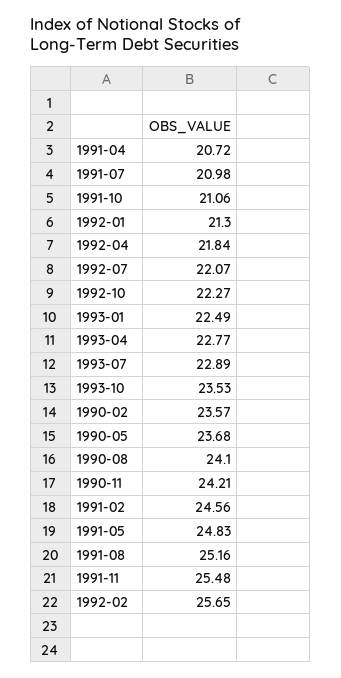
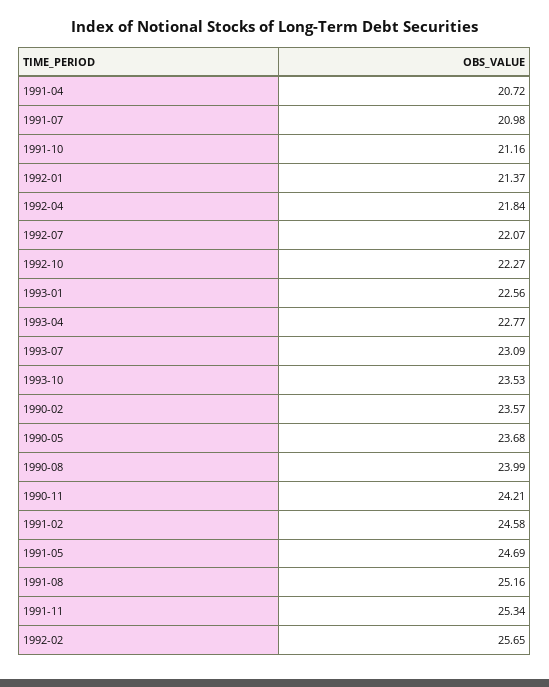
1991-10: 21.06 -> 21.16
1992-01: 21.3 -> 21.37
1993-01: 22.49 -> 22.56
1993-07: 22.89 -> 23.09
1990-08: 24.1 -> 23.99
1991-02: 24.56 -> 24.58
1991-05: 24.83 -> 24.69
1991-11: 25.48 -> 25.34

